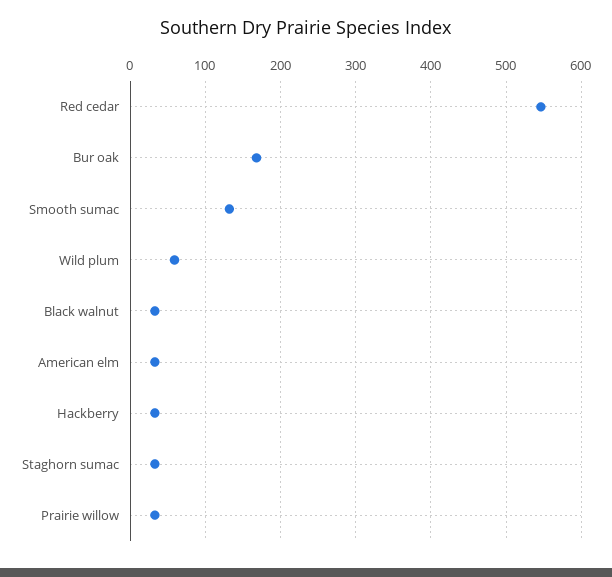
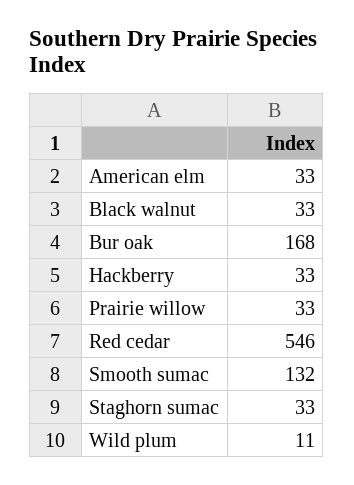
Wild plum: 60 -> 11

